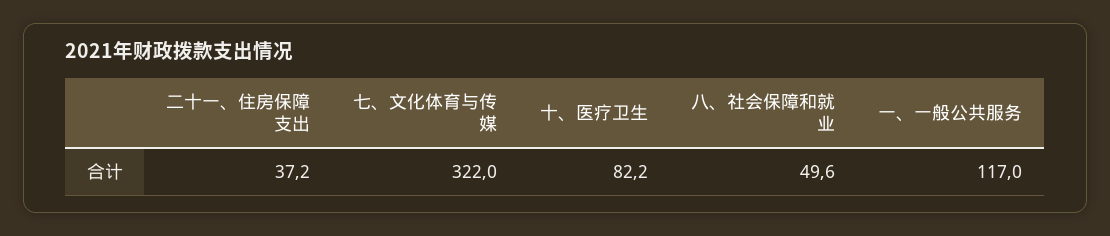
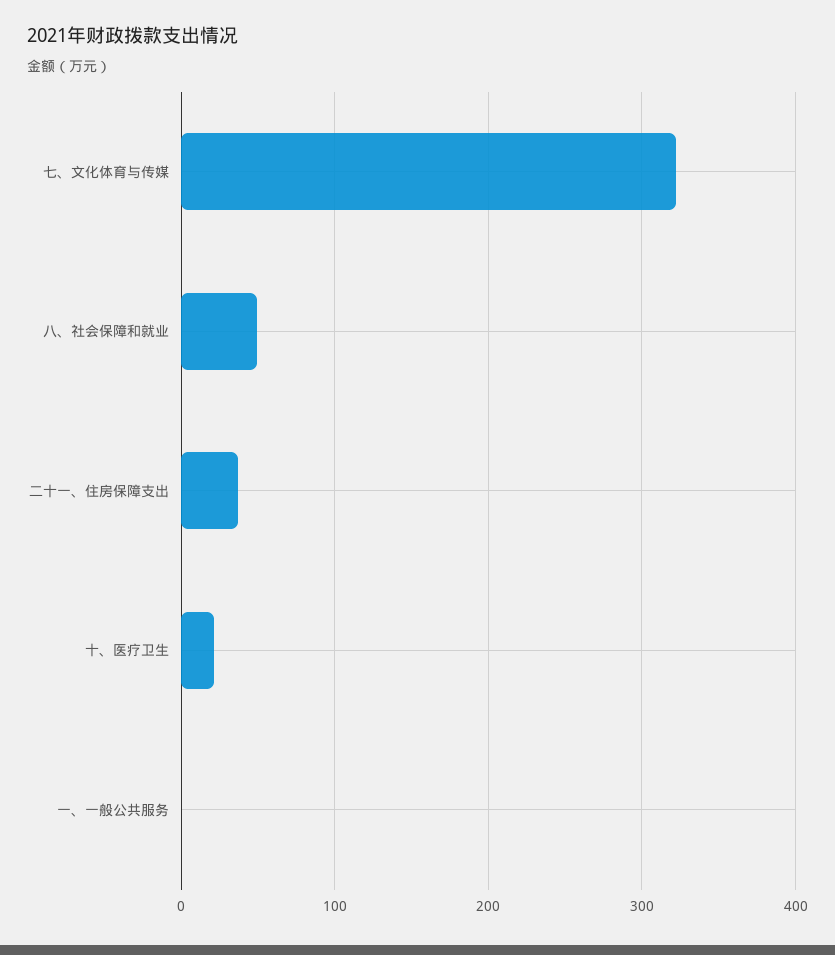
十、医疗卫生: 82.2 -> 20
一、一般公共服务: 117 -> 0

